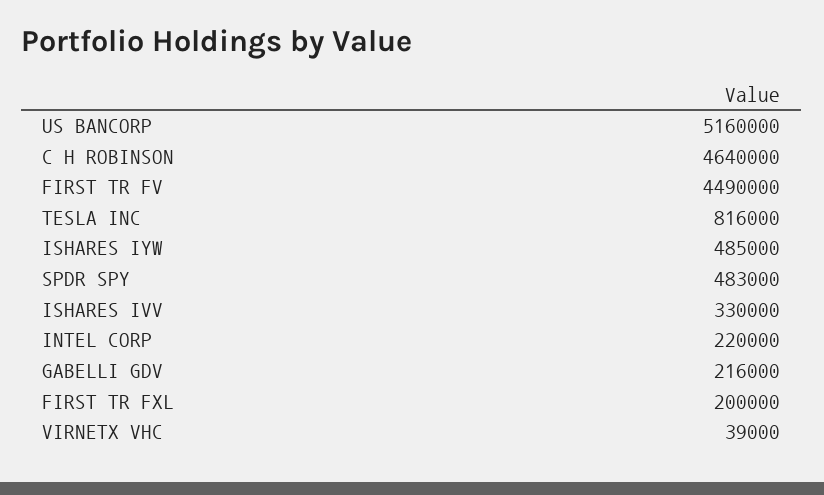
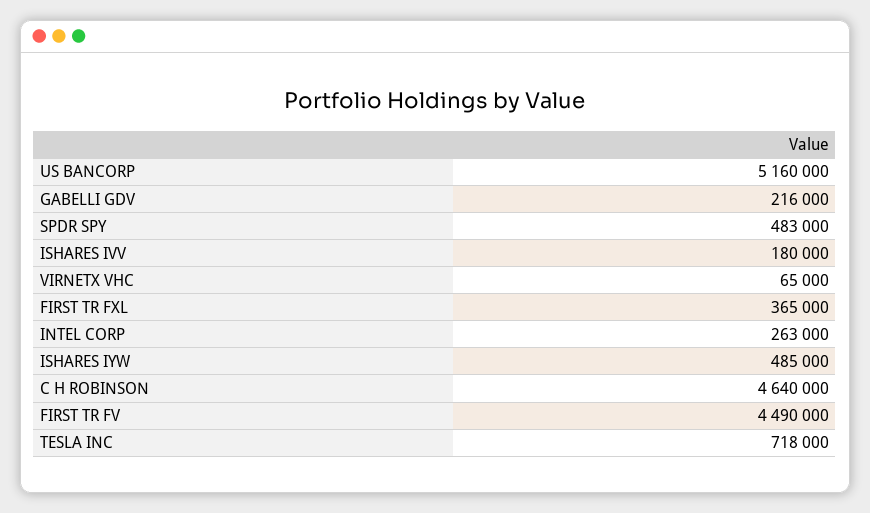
TESLA INC: 816000 -> 718000
ISHARES IVV: 330000 -> 180000
INTEL CORP: 220000 -> 263000
FIRST TR FXL: 200000 -> 365000
VIRNETX VHC: 39000 -> 65000

